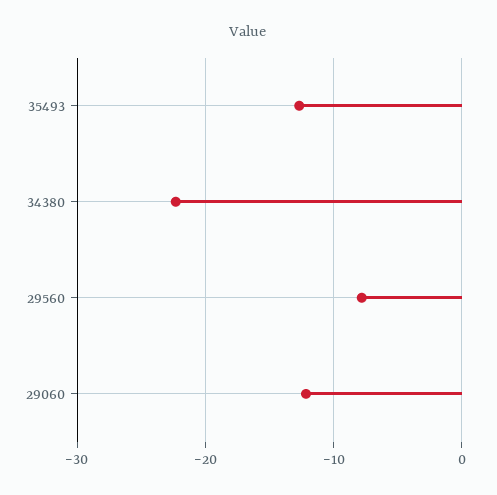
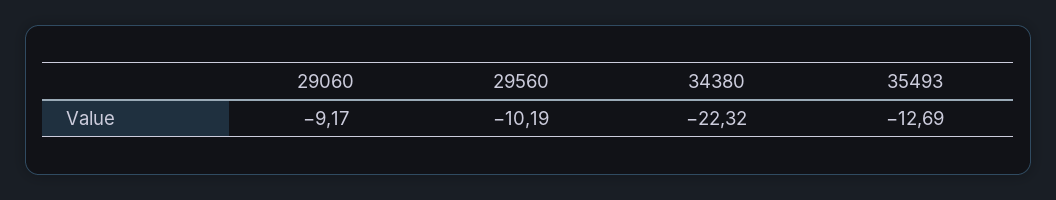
29560: -8 -> -10.19
29060: -12 -> -9.17

